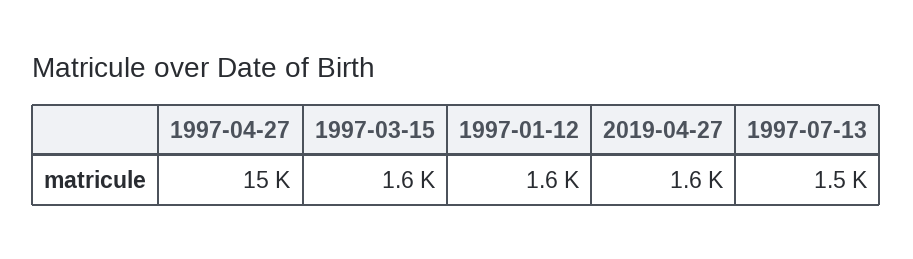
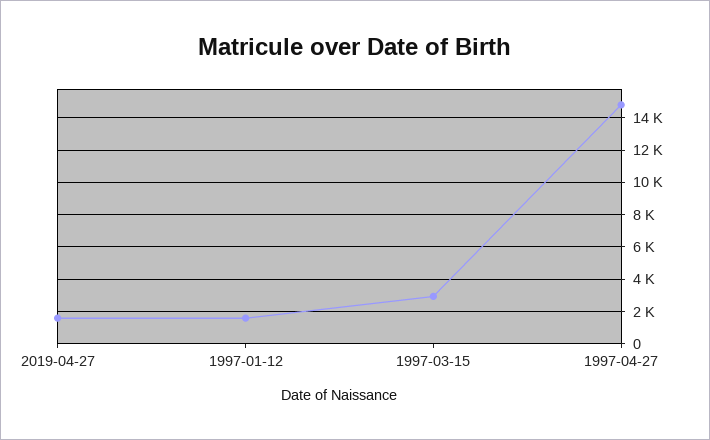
1997-03-15: 1600 -> 3000
1997-07-13: 1500 -> none

